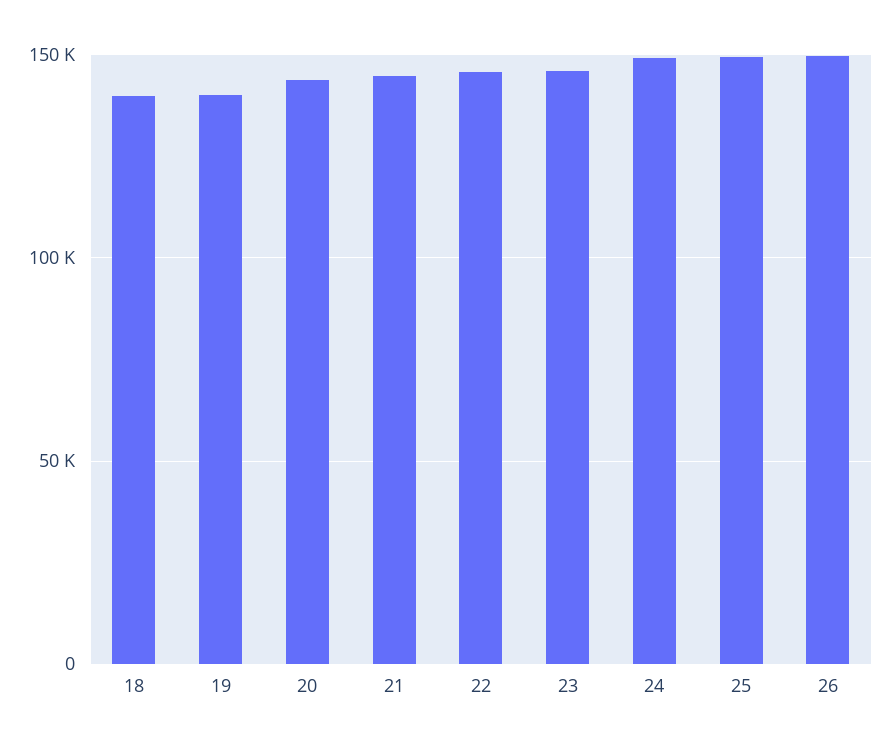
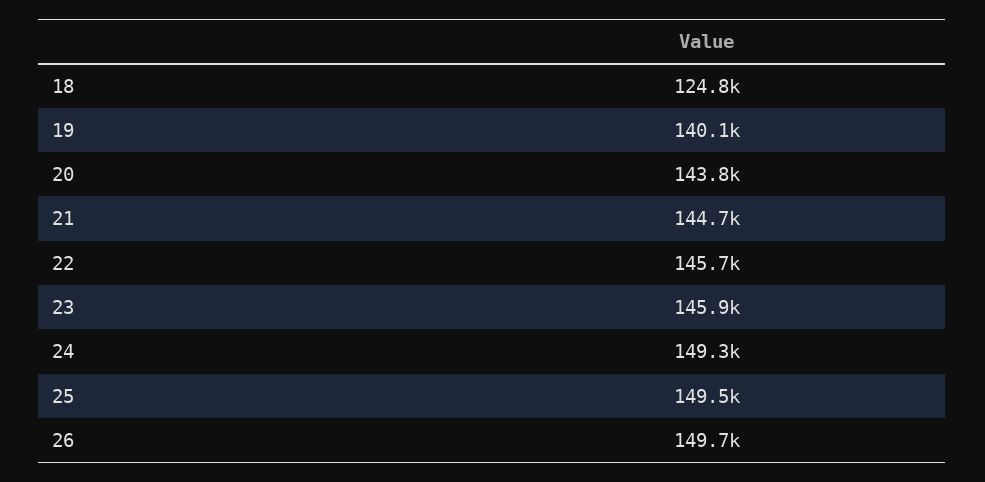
18: 140000 -> 124800

